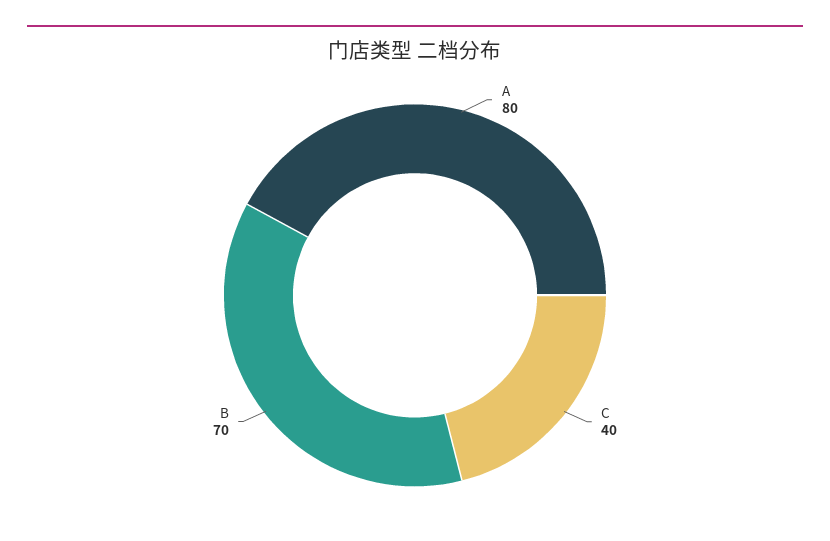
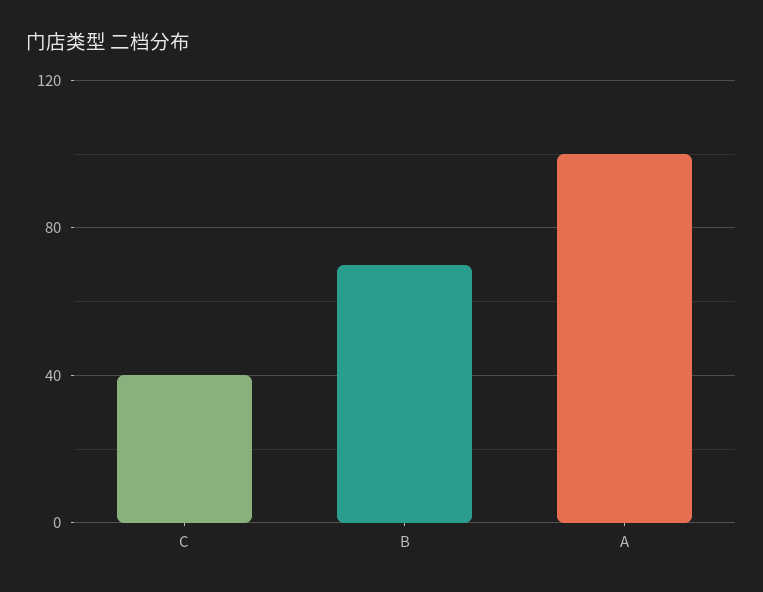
A: 80 -> 100

